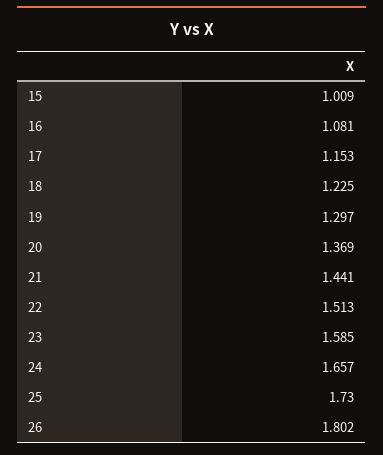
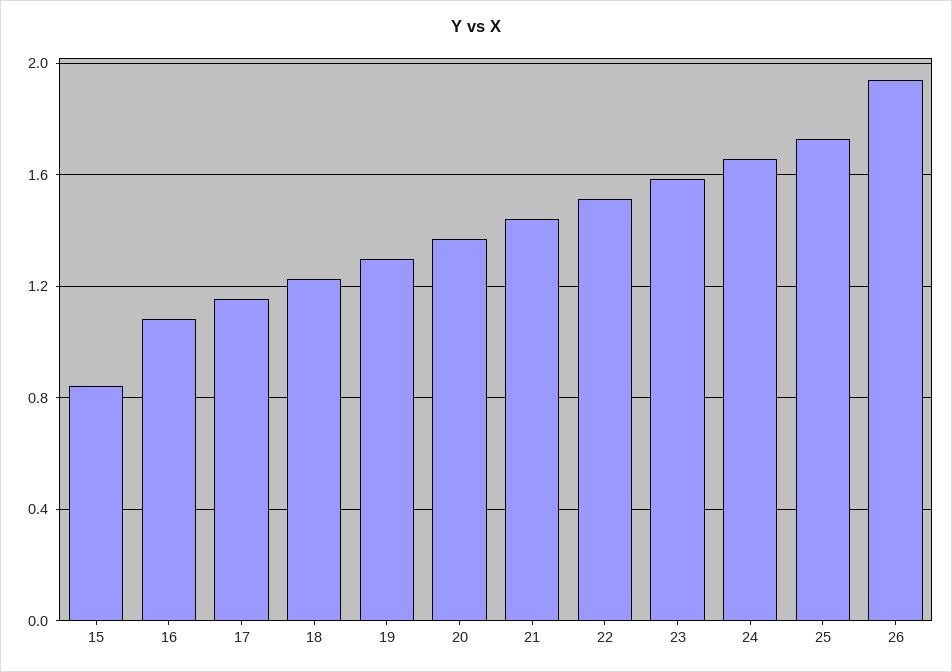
15: 1.009 -> 0.85
26: 1.802 -> 1.95

